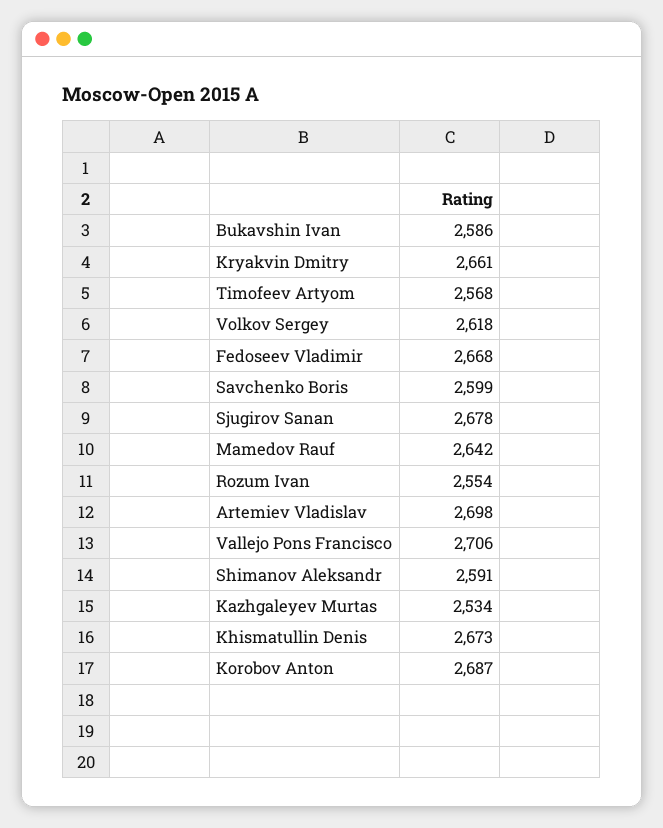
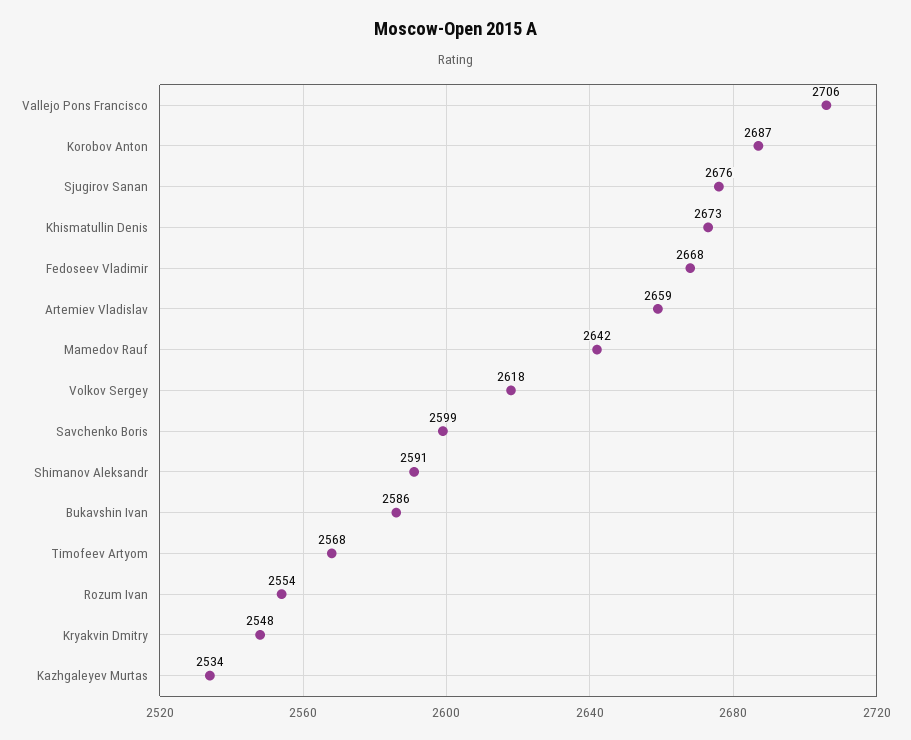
Kryakvin Dmitry: 2661 -> 2548
Sjugirov Sanan: 2678 -> 2676
Artemiev Vladislav: 2698 -> 2659

